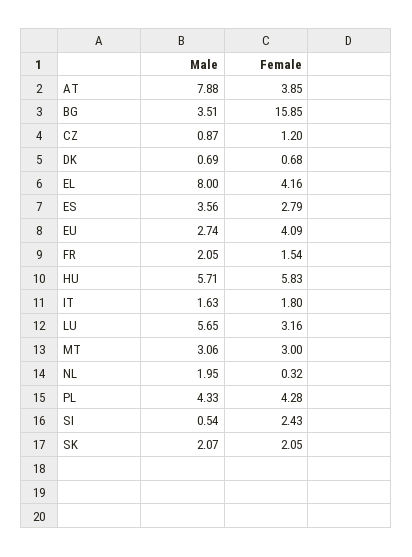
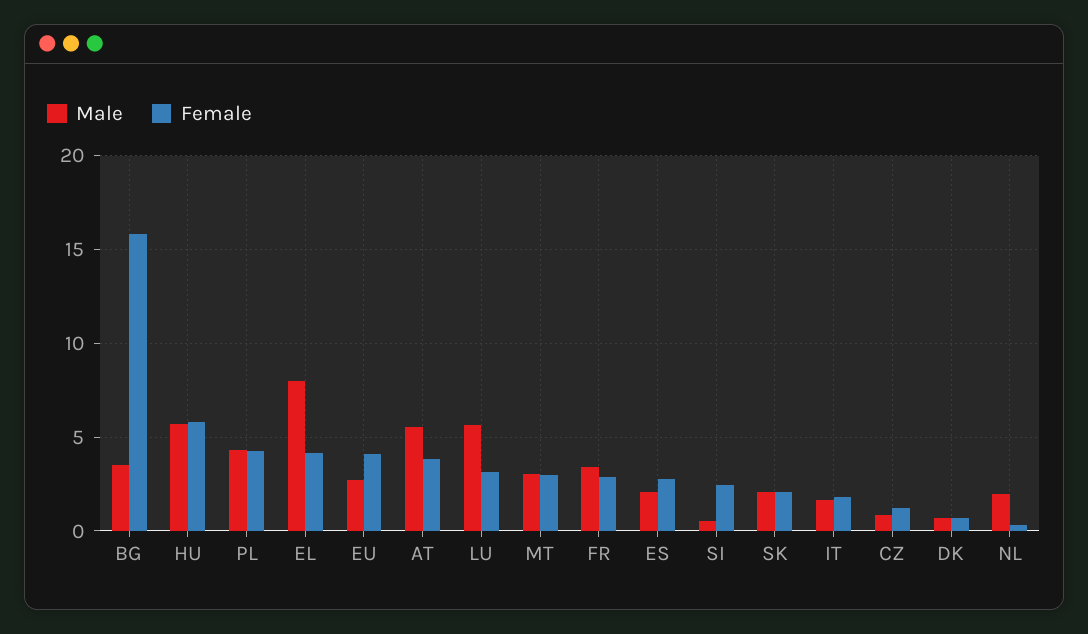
Male, AT: 7.88 -> 5.5
Male, ES: 3.56 -> 2
Male, FR: 2.05 -> 3.5
Female, FR: 1.54 -> 3

